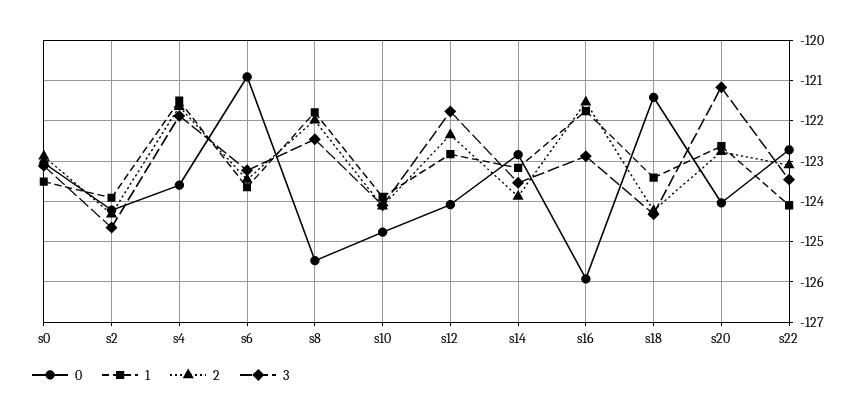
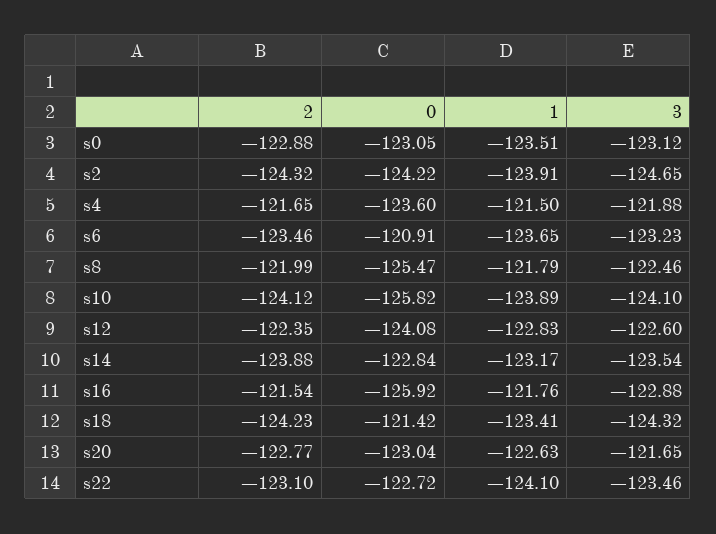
0, s10: -124.8 -> -125.82
3, s12: -121.8 -> -122.6
0, s20: -124 -> -123.04
3, s20: -121.2 -> -121.65

